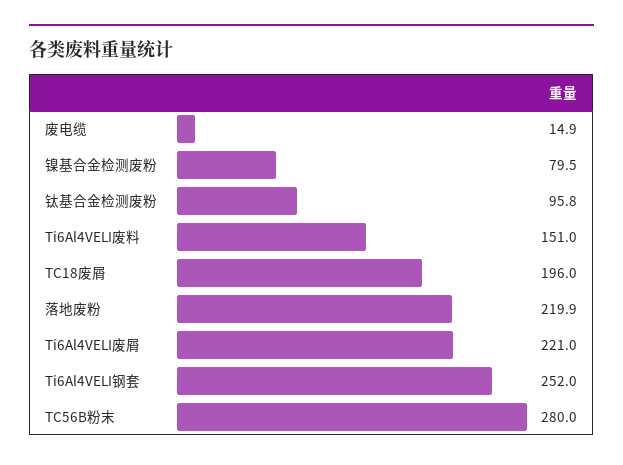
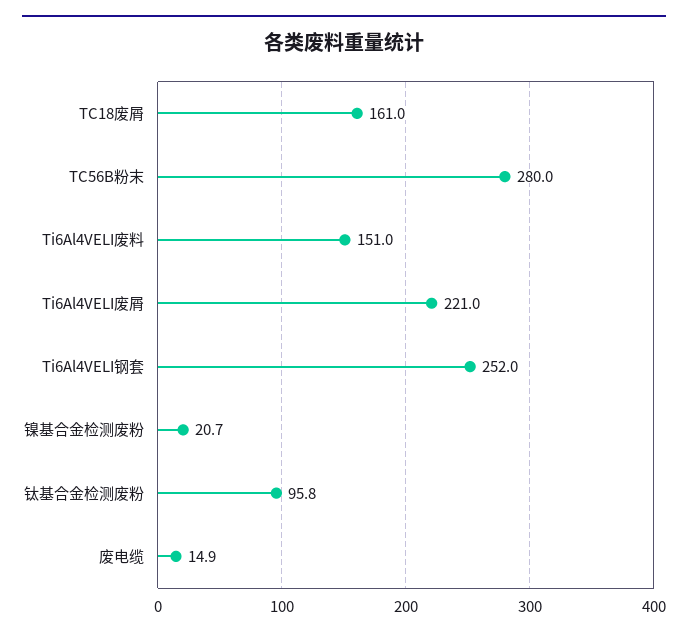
镍基合金检测废粉: 79.5 -> 20.7
TC18废屑: 196 -> 161
落地废粉: 219.9 -> none

